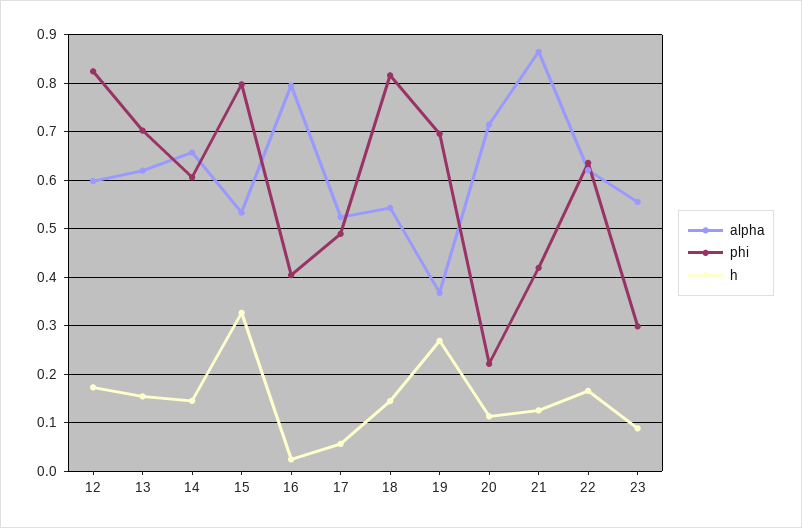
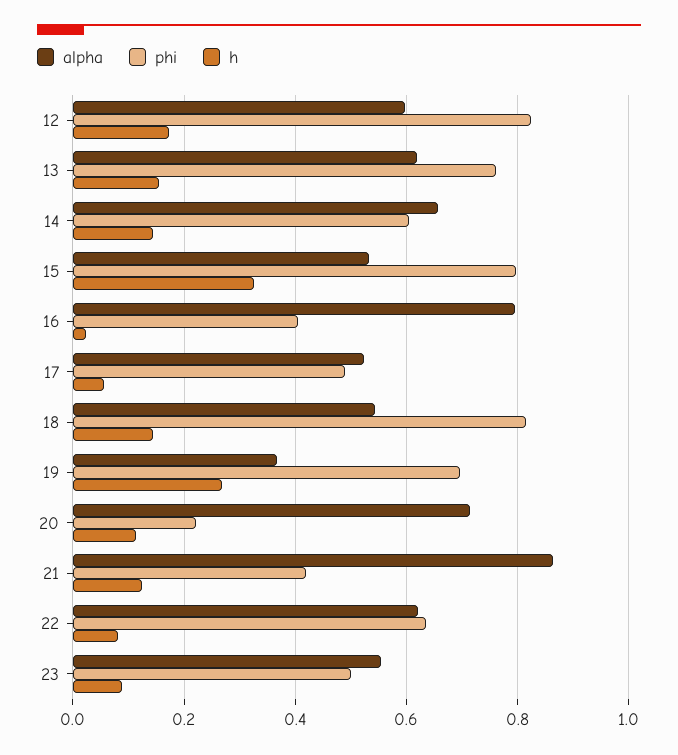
phi, 13: 0.7 -> 0.76
h, 22: 0.16 -> 0.08
phi, 23: 0.3 -> 0.5

